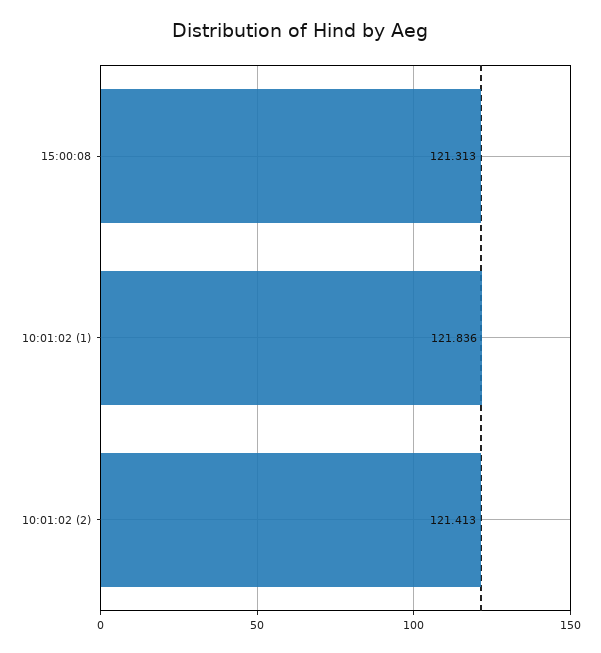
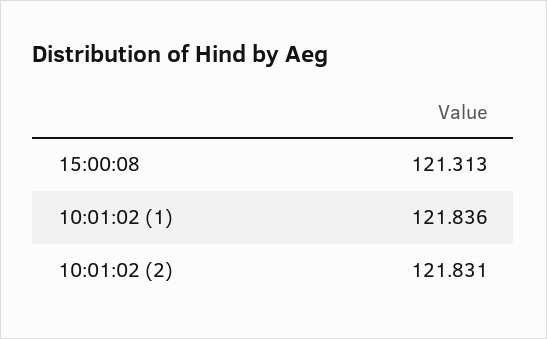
10:01:02 (2): 121.413 -> 121.831

